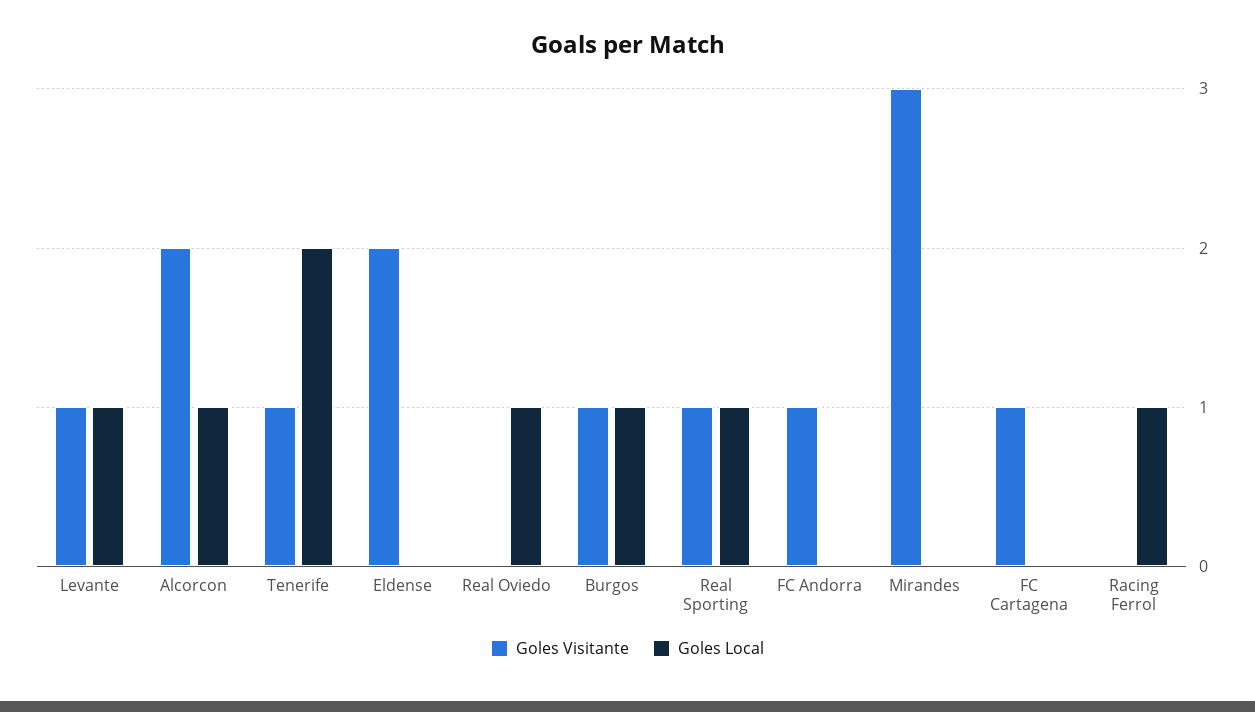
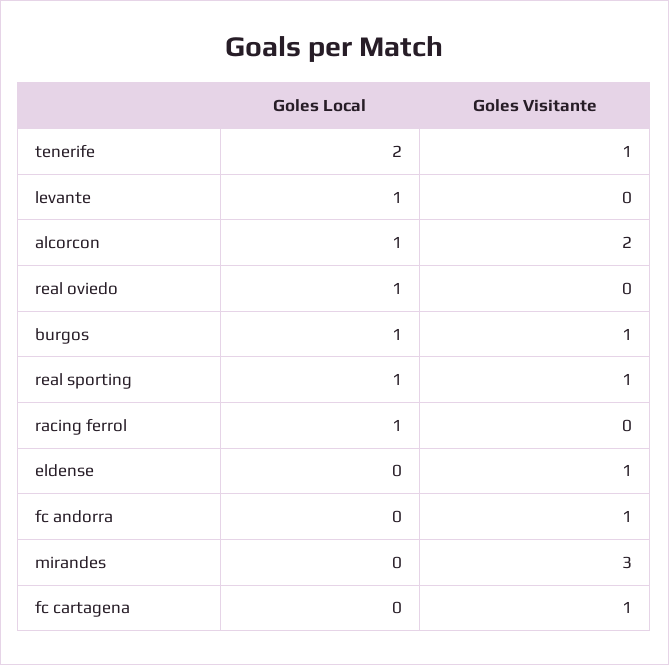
Goles Visitante, Levante: 1 -> 0
Goles Visitante, Eldense: 2 -> 1

